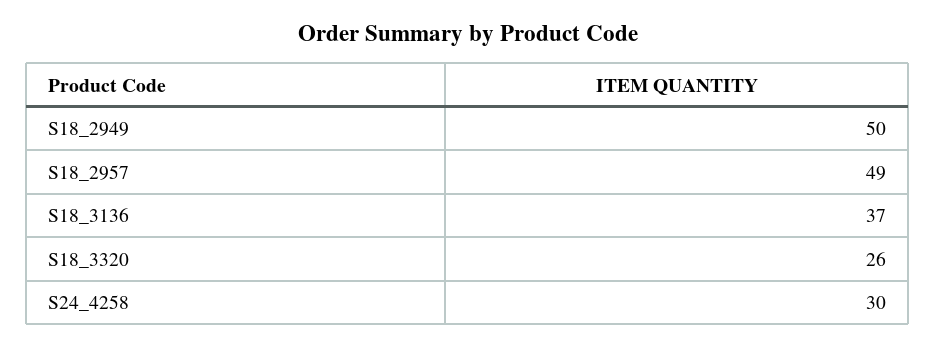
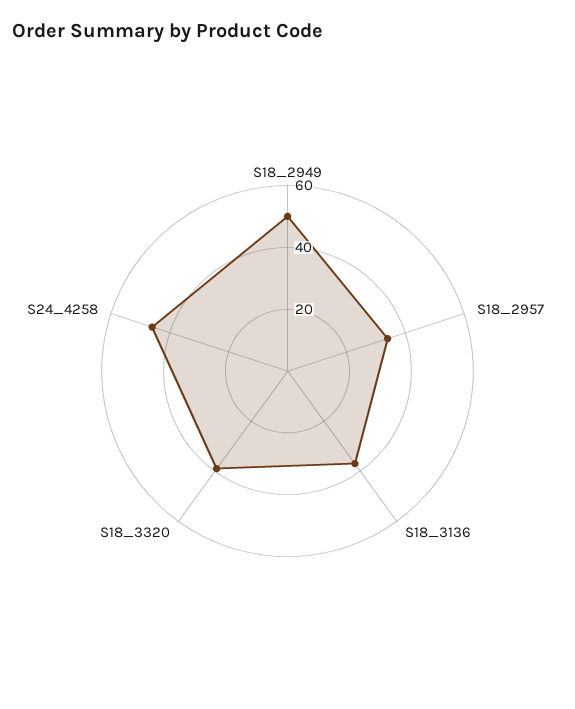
S18_2957: 49 -> 35
S18_3320: 26 -> 40
S24_4258: 30 -> 45

